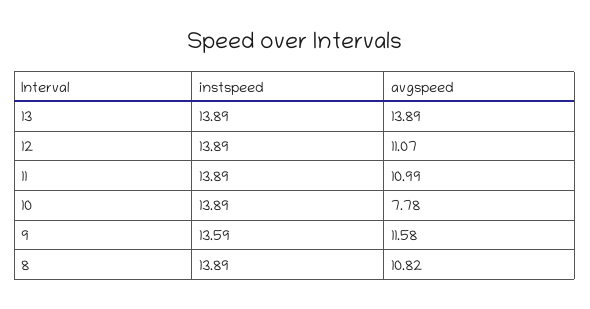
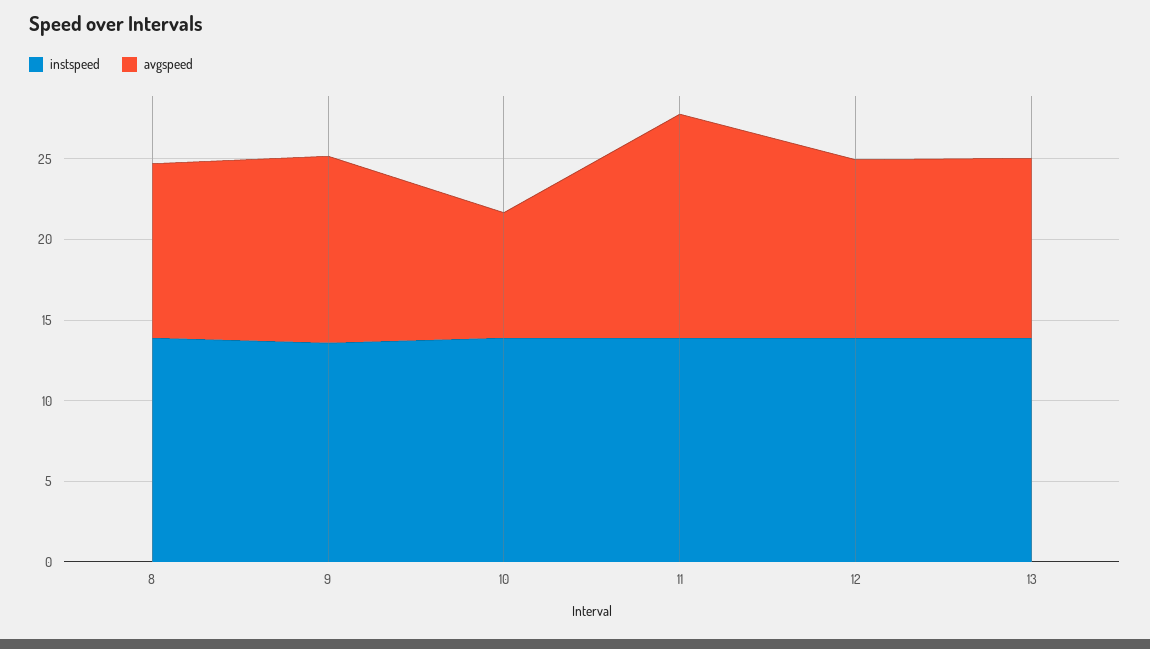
avgspeed, 13: 13.89 -> 11
avgspeed, 11: 10.99 -> 14

